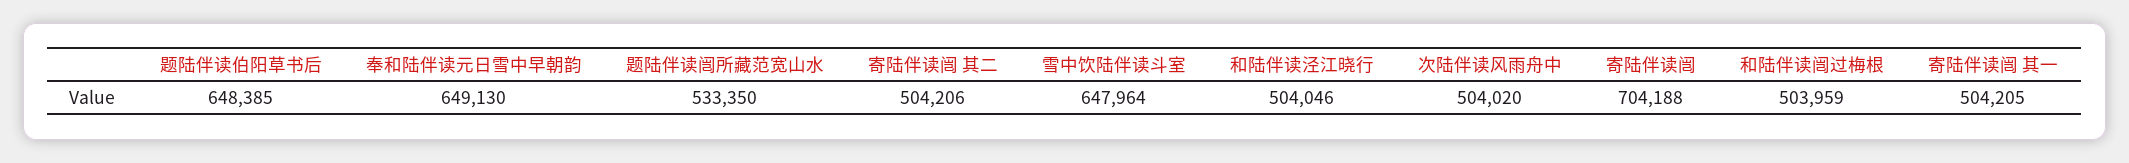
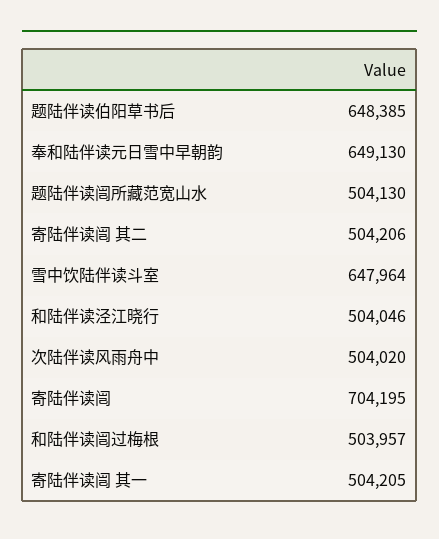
题陆伴读闿所藏范宽山水: 533350 -> 504130
寄陆伴读闿: 704188 -> 704195
和陆伴读闿过梅根: 503959 -> 503957

